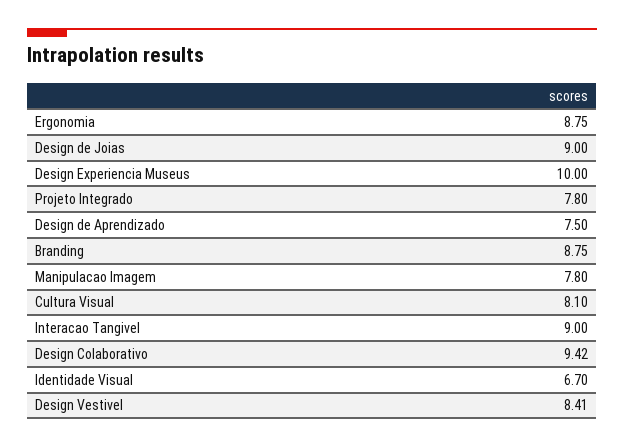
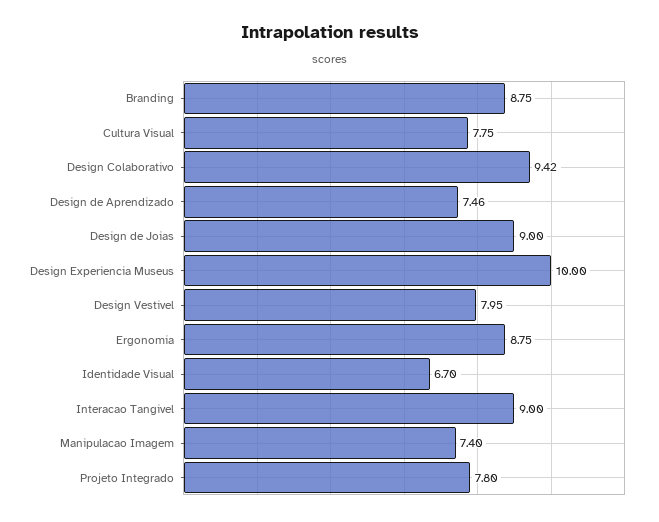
Design de Aprendizado: 7.5 -> 7.46
Manipulacao Imagem: 7.8 -> 7.4
Cultura Visual: 8.1 -> 7.75
Design Vestivel: 8.41 -> 7.95

